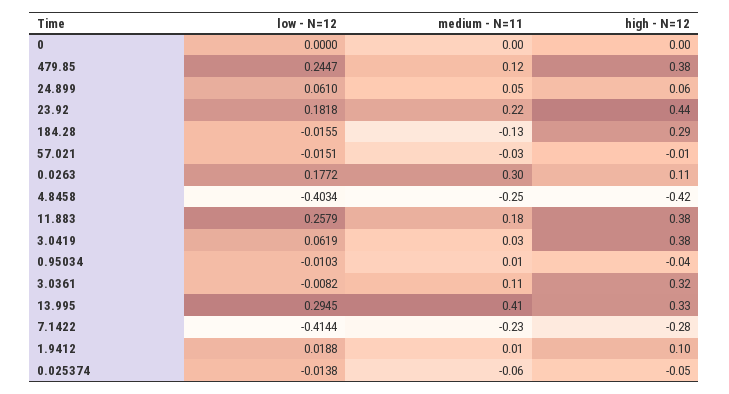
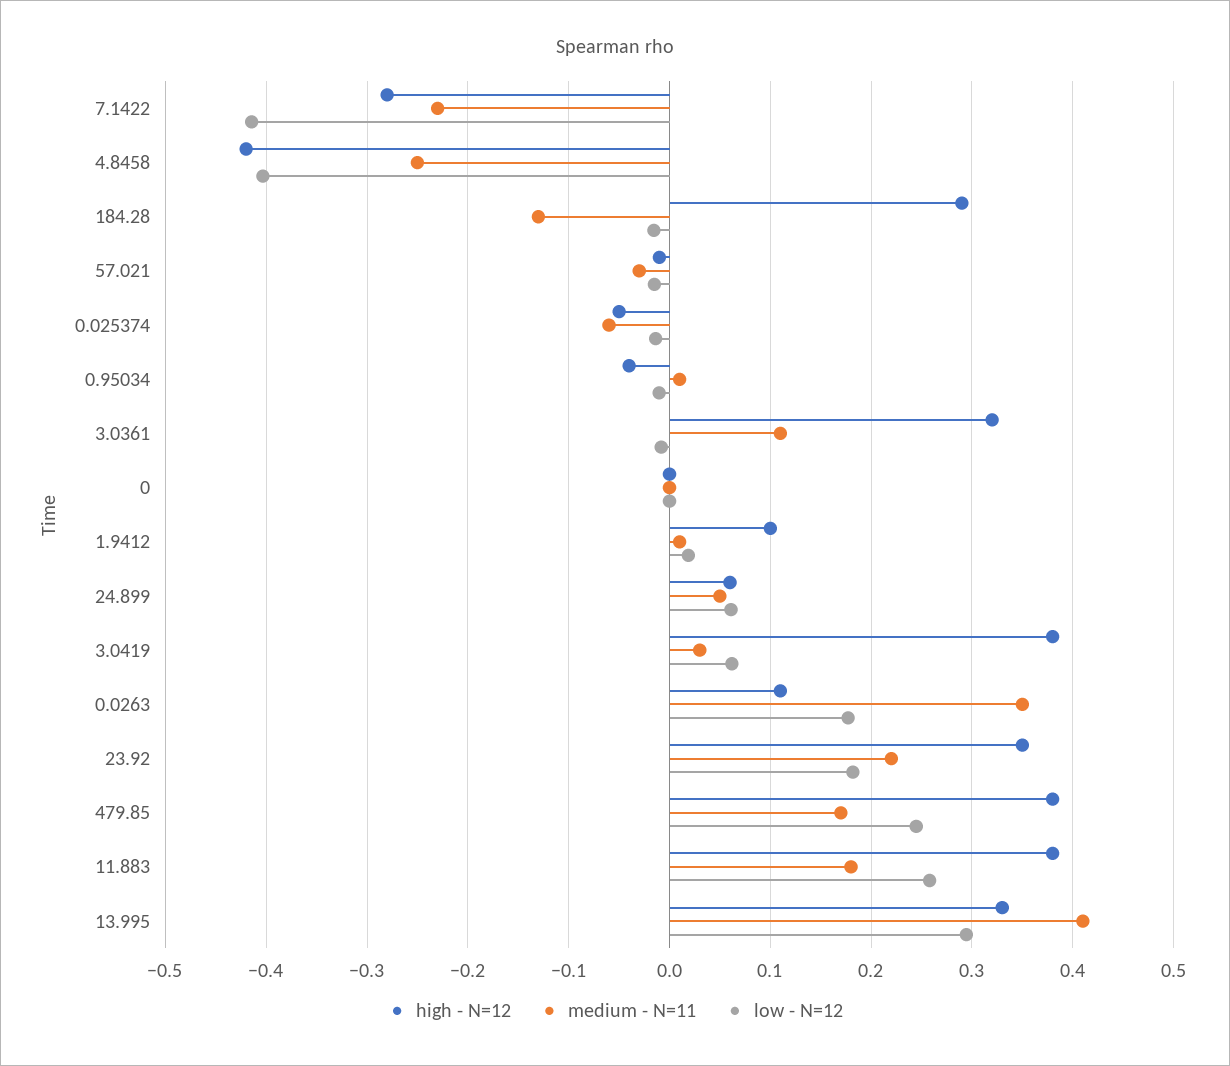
medium - N=11, 479.85: 0.12 -> 0.17
high - N=12, 23.92: 0.44 -> 0.35
medium - N=11, 0.0263: 0.3 -> 0.35

